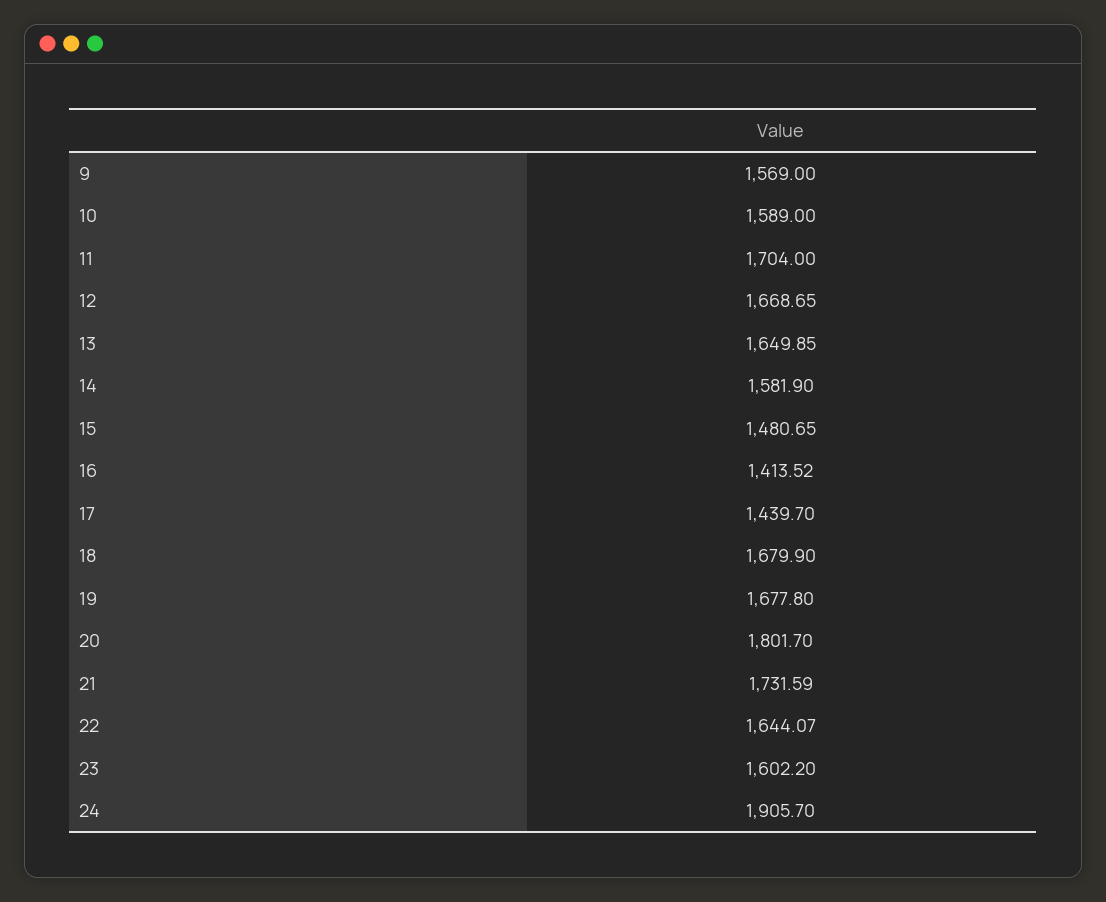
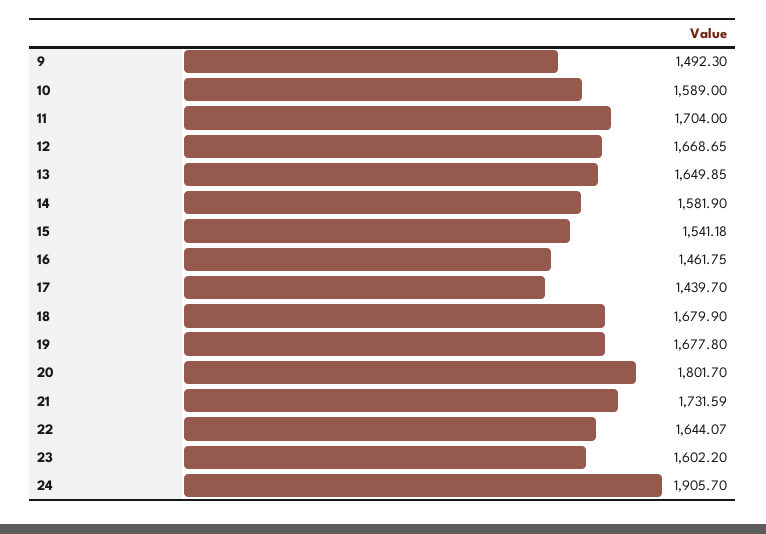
9: 1569 -> 1492.3
15: 1480.65 -> 1541.18
16: 1413.52 -> 1461.75

